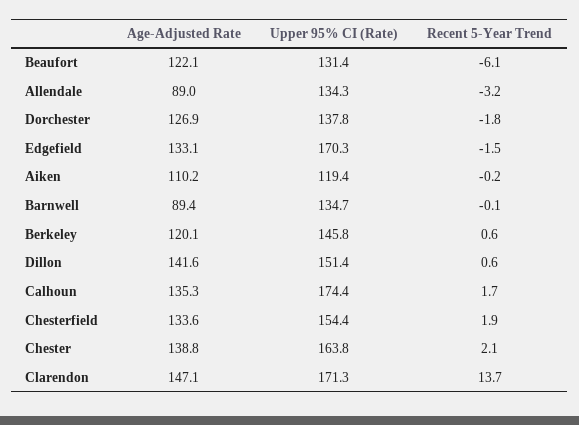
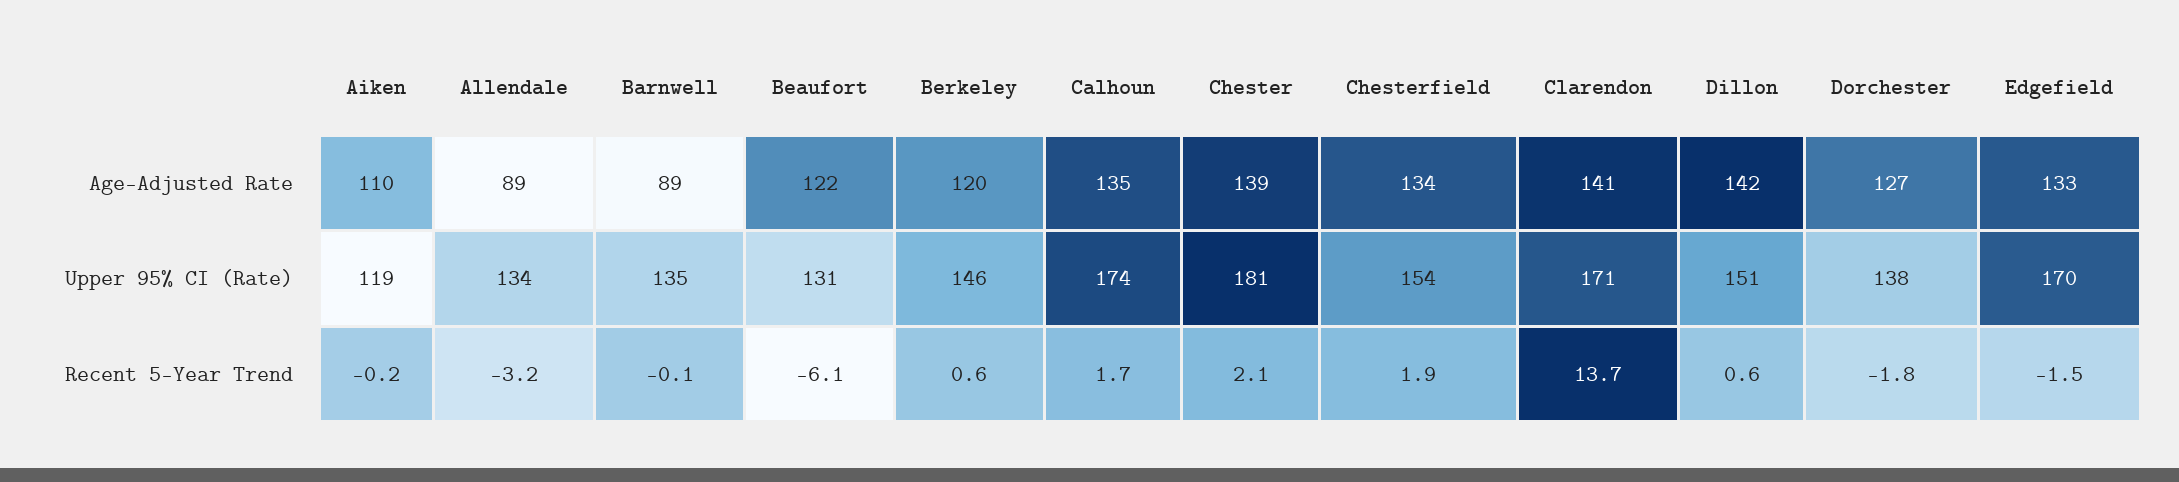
Upper 95% CI (Rate), Chester: 163.8 -> 181
Age-Adjusted Rate, Clarendon: 147.1 -> 141

